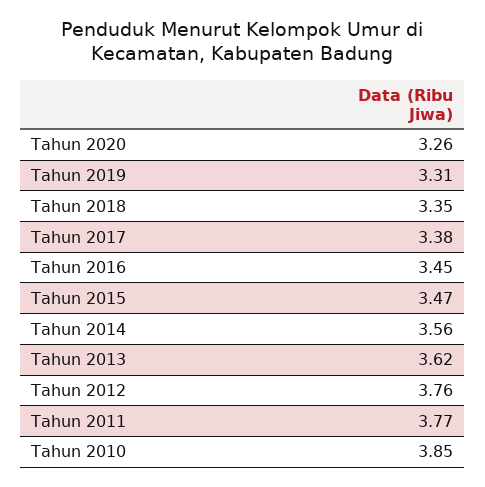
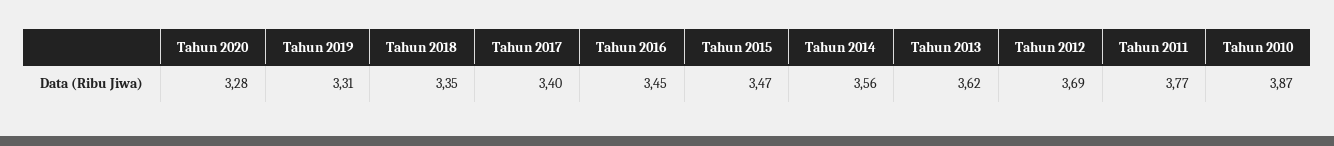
Tahun 2020: 3.26 -> 3.28
Tahun 2017: 3.38 -> 3.4
Tahun 2012: 3.76 -> 3.69
Tahun 2010: 3.85 -> 3.87

